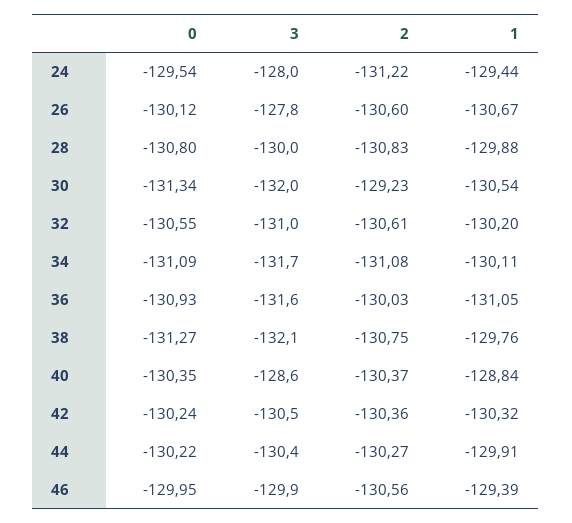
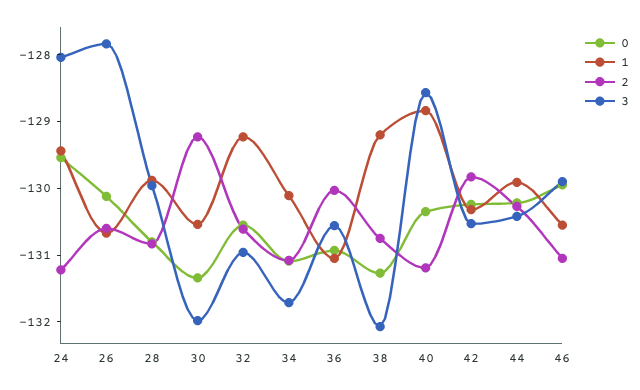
1, 32: -130.2 -> -129.2
3, 36: -131.6 -> -130.6
1, 38: -129.76 -> -129.2
2, 40: -130.37 -> -131.2
2, 42: -130.36 -> -129.8
2, 46: -130.56 -> -131
1, 46: -129.39 -> -130.6

